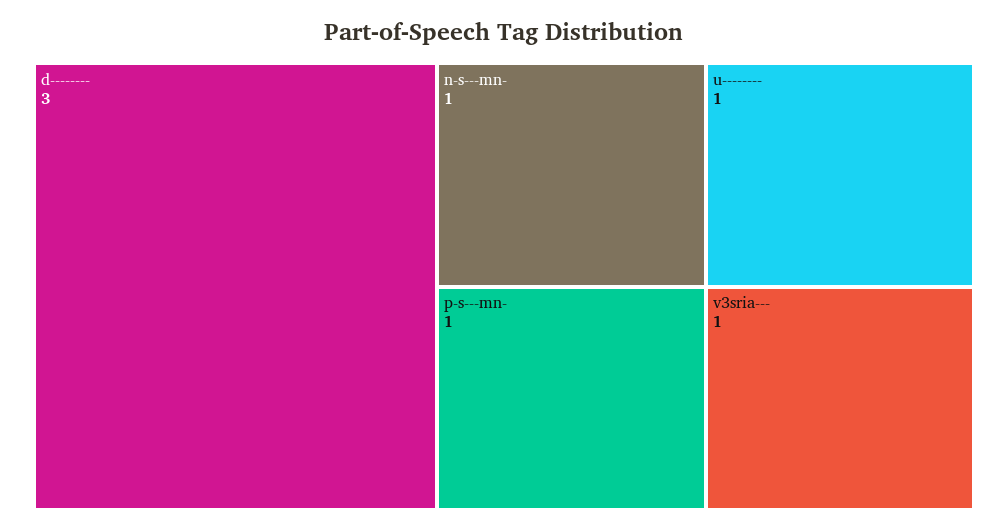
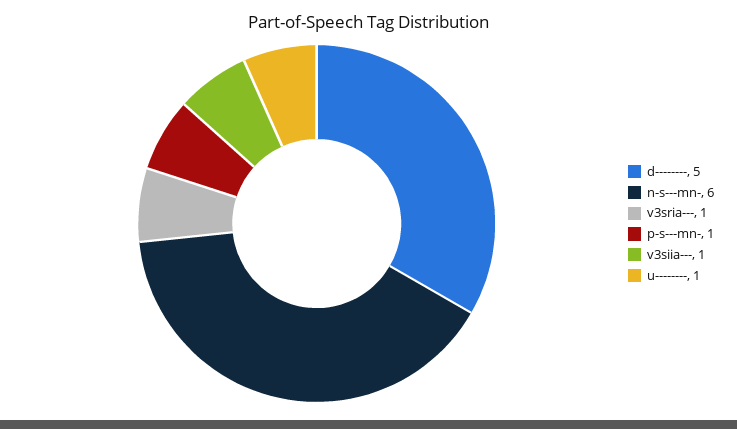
d--------: 3 -> 5
n-s---mn-: 1 -> 6
v3siia---: none -> 1

